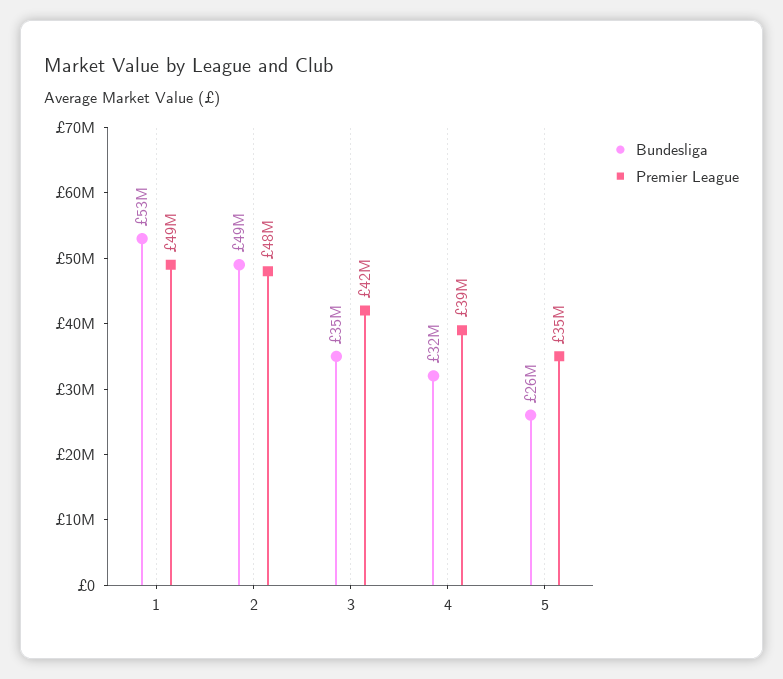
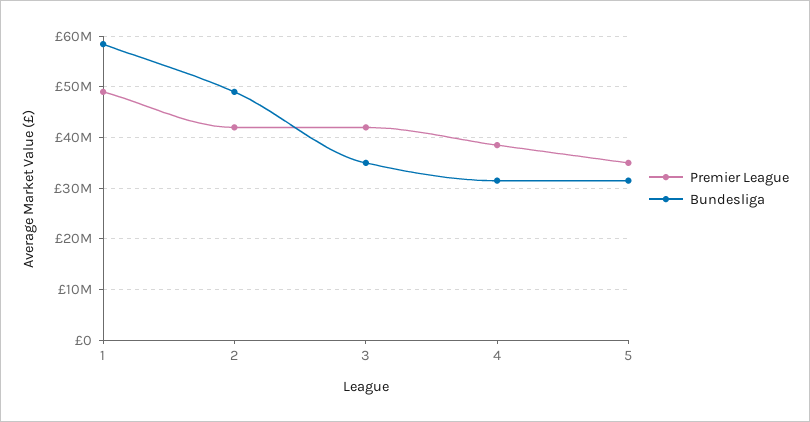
Bundesliga, 1: 53000000 -> 58000000
Premier League, 2: 48000000 -> 42000000
Bundesliga, 5: 26000000 -> 32000000

